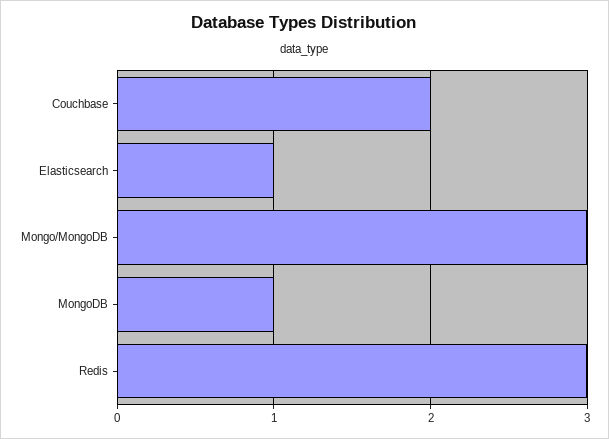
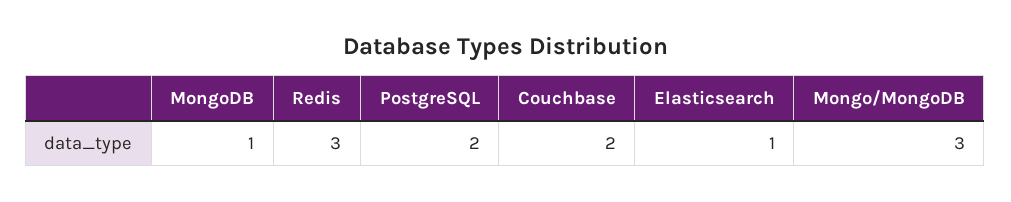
PostgreSQL: none -> 2

